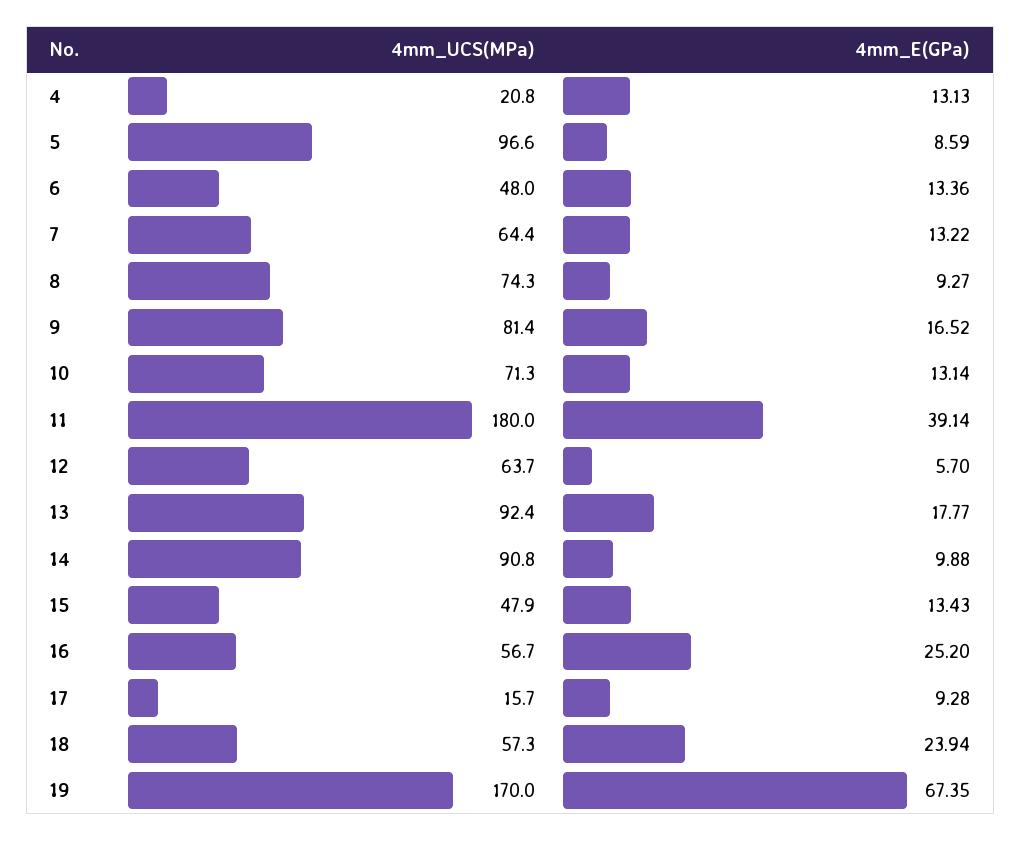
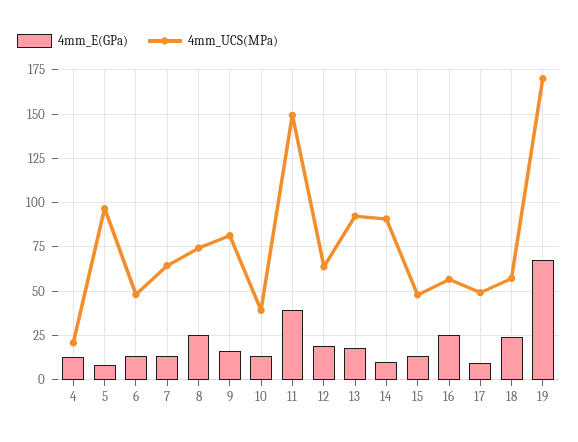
4mm_E(GPa), 8: 9.27 -> 25
4mm_UCS(MPa), 10: 71.3 -> 40
4mm_UCS(MPa), 11: 180 -> 150
4mm_E(GPa), 12: 5.7 -> 20
4mm_UCS(MPa), 17: 15.7 -> 50

